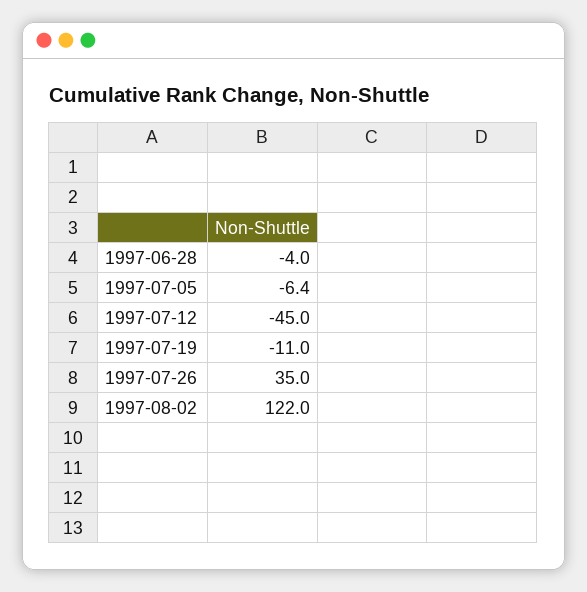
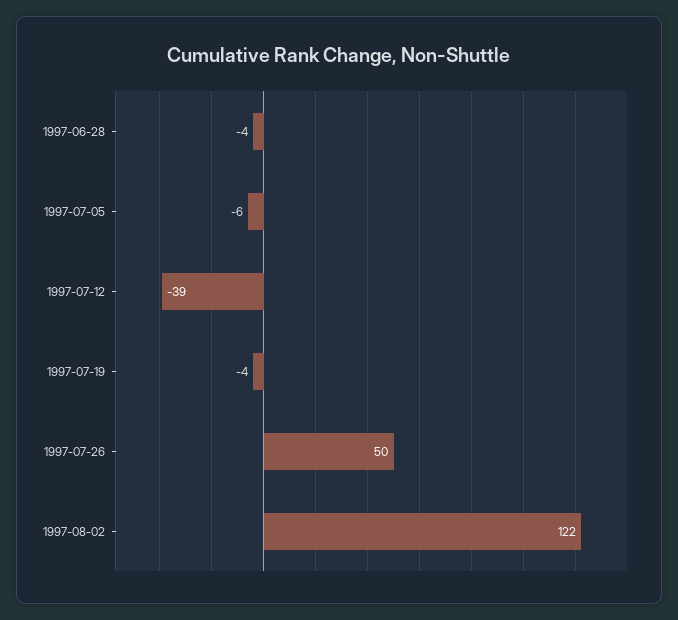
1997-07-12: -45 -> -39
1997-07-19: -11 -> -4
1997-07-26: 35 -> 50

